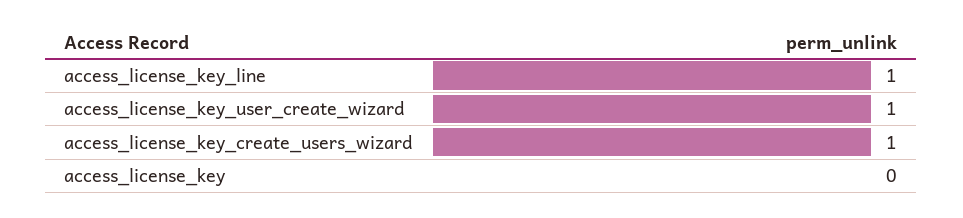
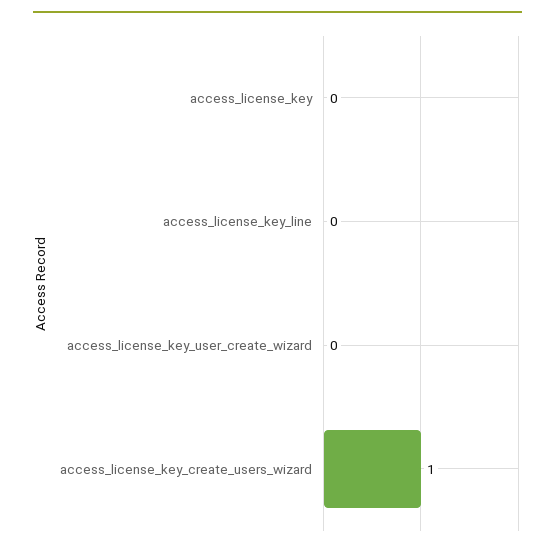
access_license_key_line: 1 -> 0
access_license_key_user_create_wizard: 1 -> 0

